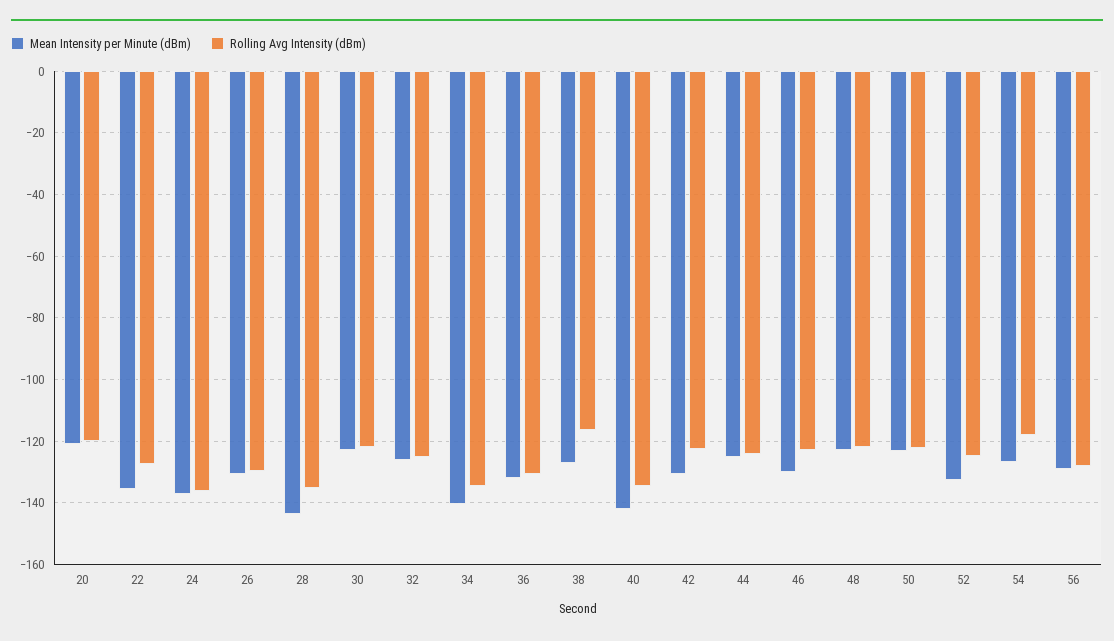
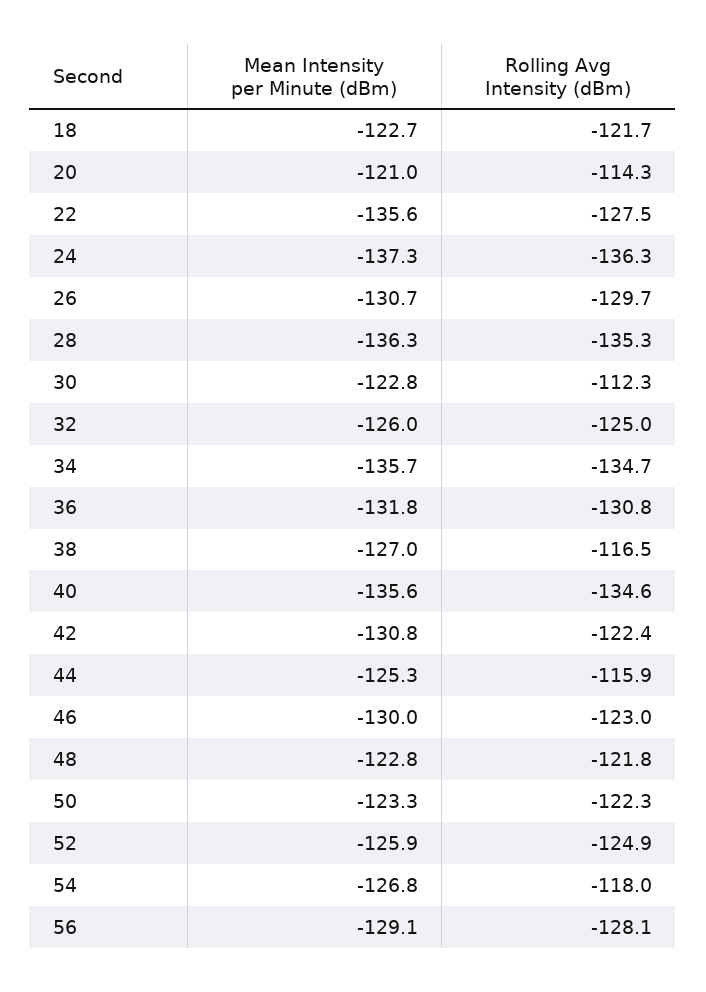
Rolling Avg Intensity (dBm), 20: -120 -> -114.3
Mean Intensity per Minute (dBm), 28: -144 -> -136.3
Rolling Avg Intensity (dBm), 30: -122 -> -112.3
Mean Intensity per Minute (dBm), 34: -140 -> -135.7
Mean Intensity per Minute (dBm), 40: -142 -> -135.6
Rolling Avg Intensity (dBm), 44: -124 -> -115.9
Mean Intensity per Minute (dBm), 52: -132 -> -125.9
Mean Intensity per Minute (dBm), 18: none -> -122.7
Rolling Avg Intensity (dBm), 18: none -> -121.7

